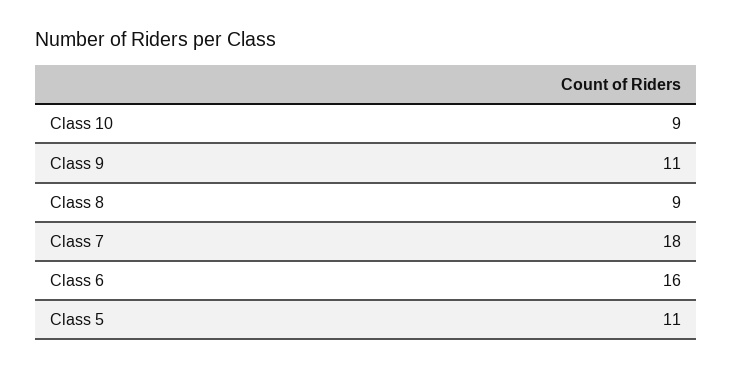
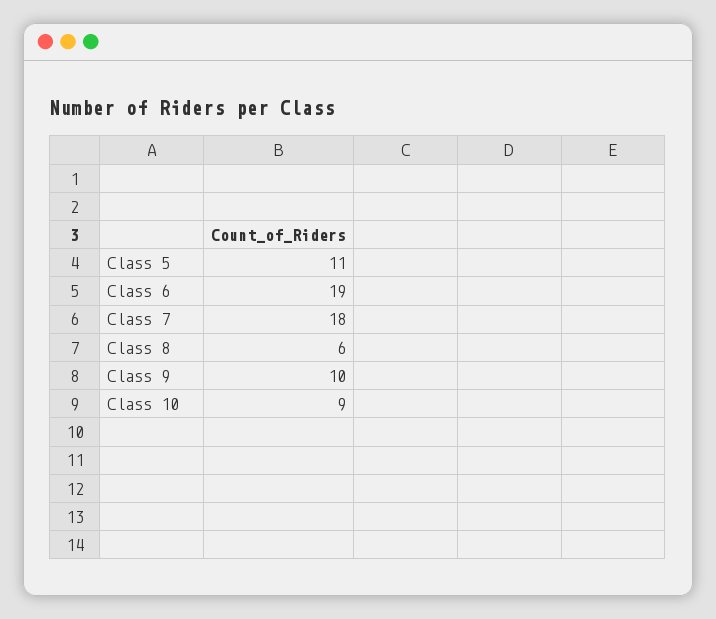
Class 9: 11 -> 10
Class 8: 9 -> 6
Class 6: 16 -> 19

